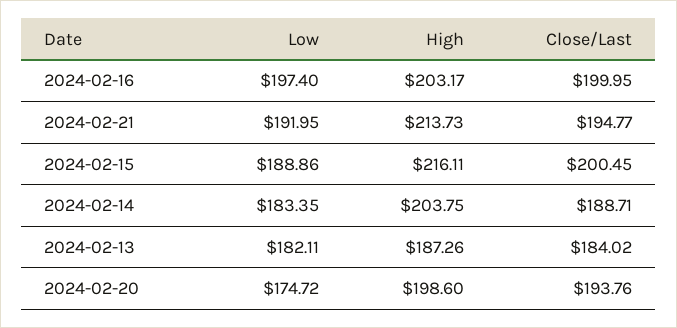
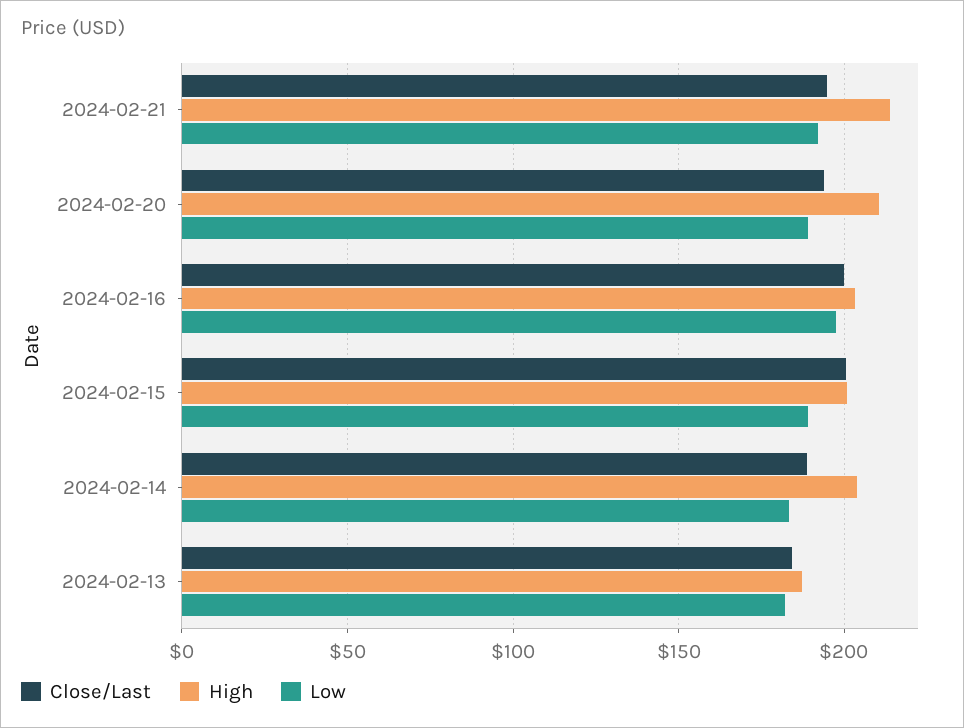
High, 2024-02-15: 216.11 -> 200
Low, 2024-02-20: 174.72 -> 190
High, 2024-02-20: 198.6 -> 210

